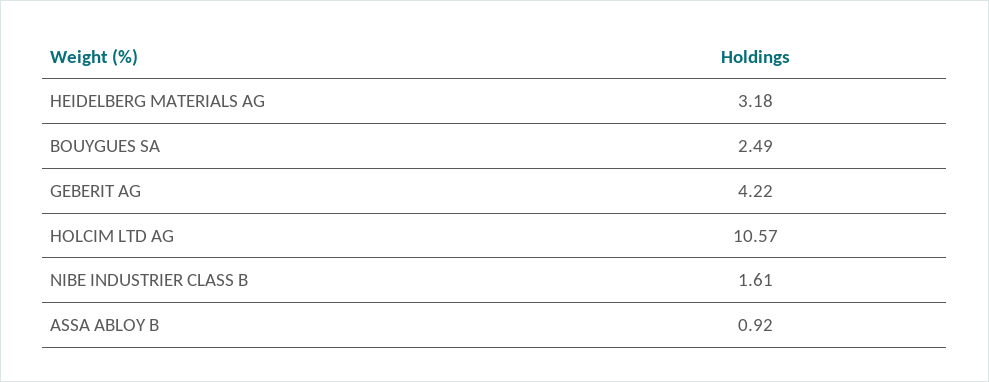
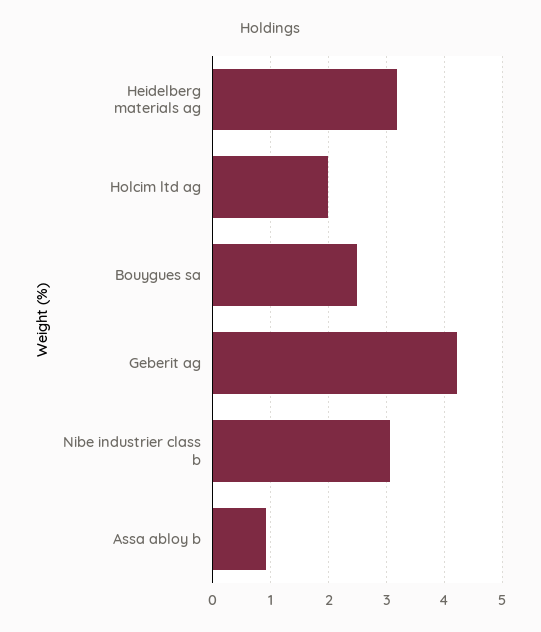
HOLCIM LTD AG: 10.57 -> 2
NIBE INDUSTRIER CLASS B: 1.61 -> 3

